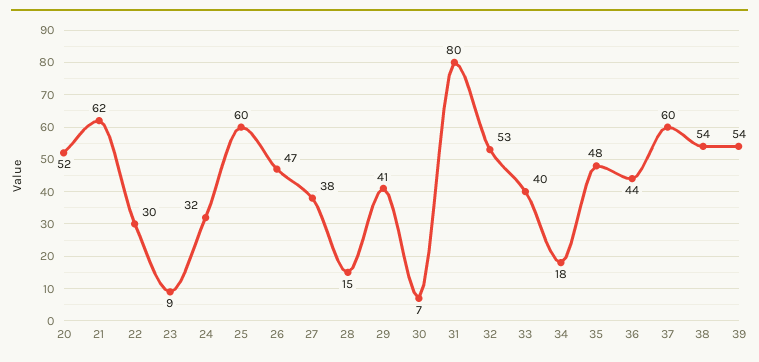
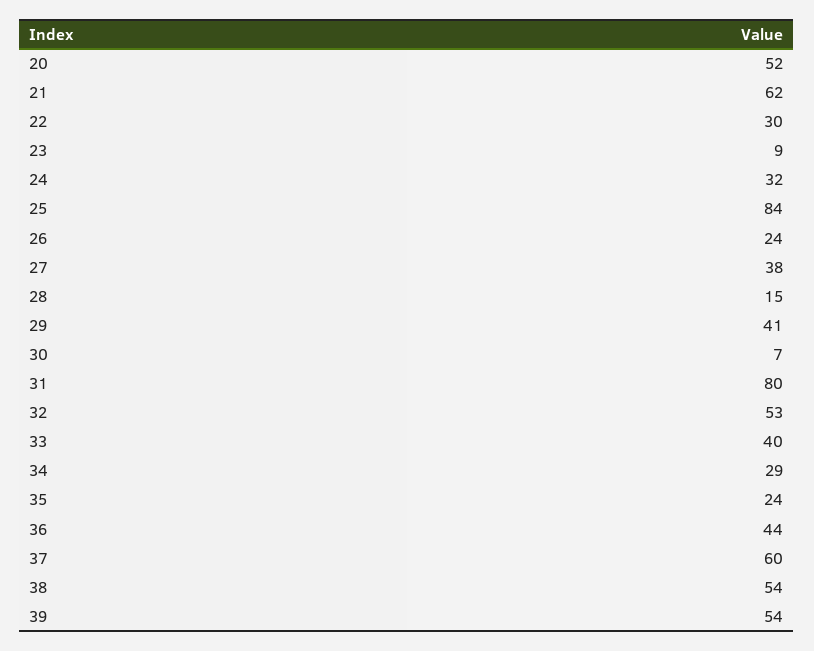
25: 60 -> 84
26: 47 -> 24
34: 18 -> 29
35: 48 -> 24

